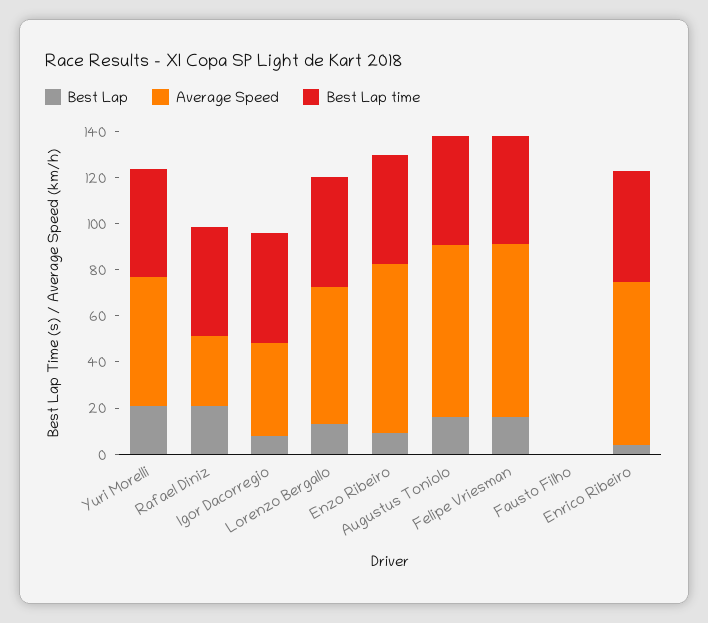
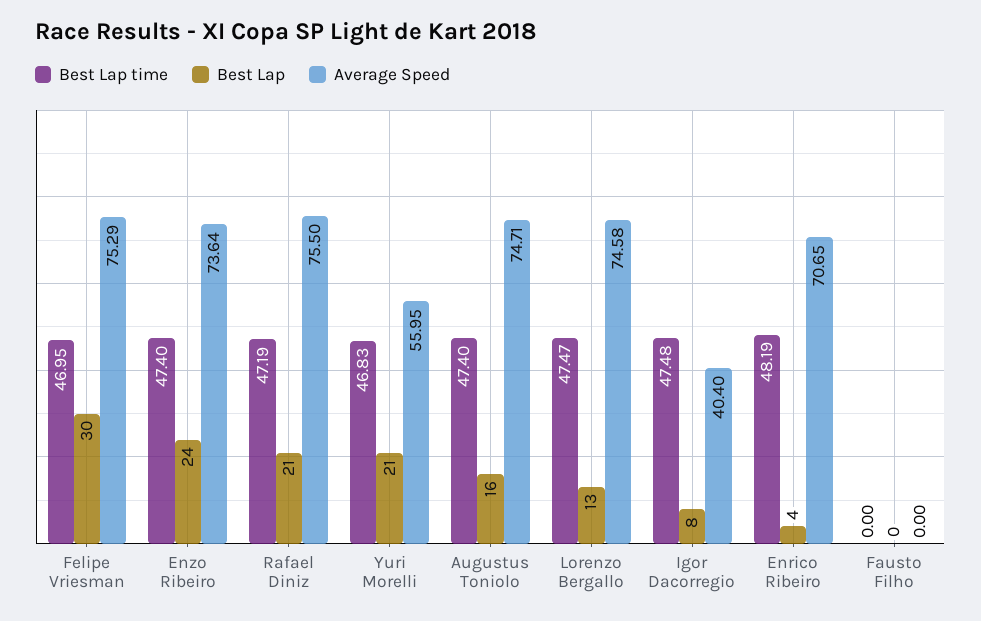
Average Speed, Rafael Diniz: 30 -> 75.5
Average Speed, Lorenzo Bergallo: 60 -> 74.58
Best Lap, Enzo Ribeiro: 10 -> 24
Best Lap, Felipe Vriesman: 15 -> 30

